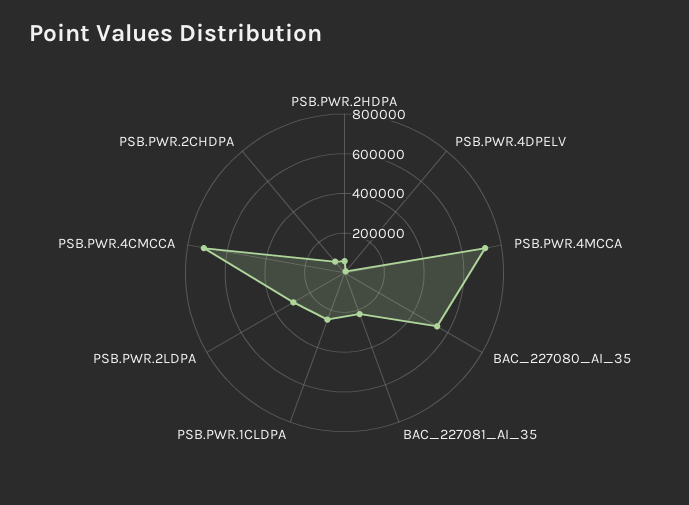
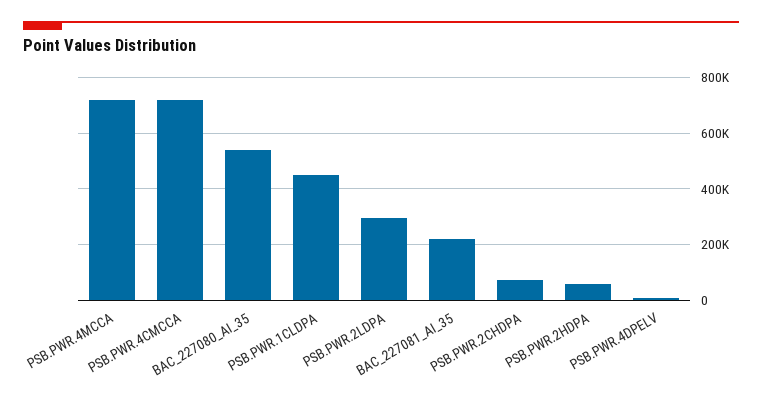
PSB.PWR.1CLDPA: 250000 -> 450000

